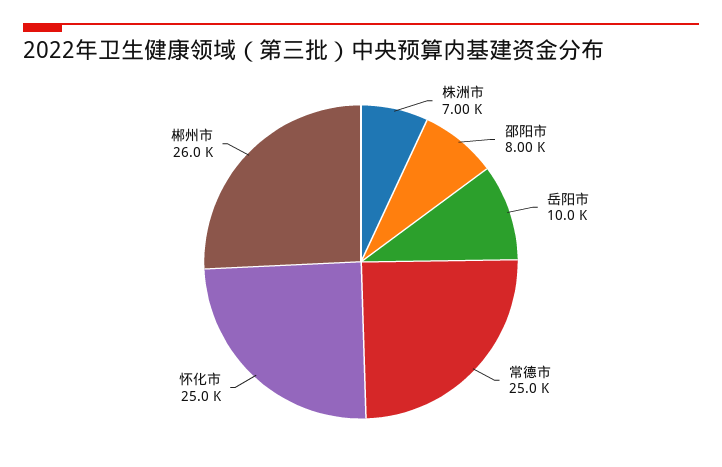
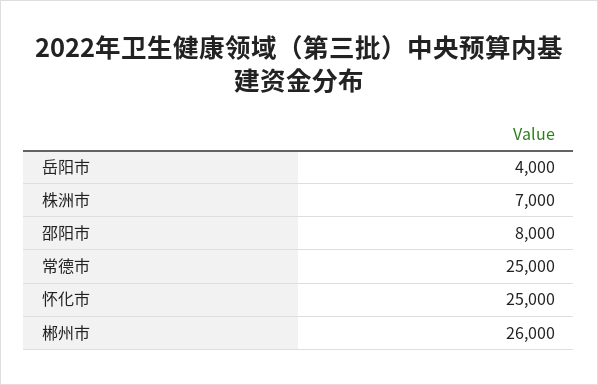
岳阳市: 10000 -> 4000

